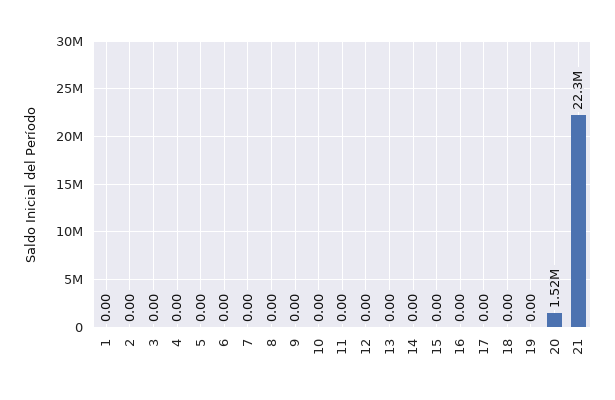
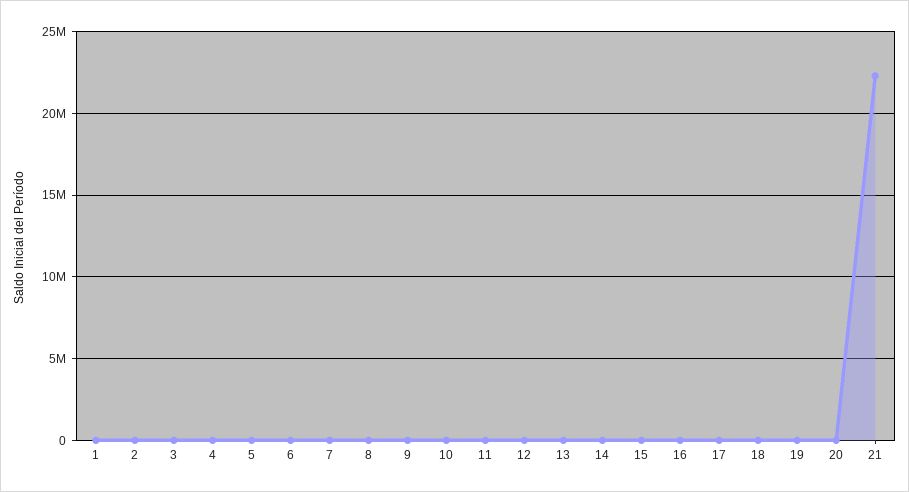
20: 1520000 -> 0

